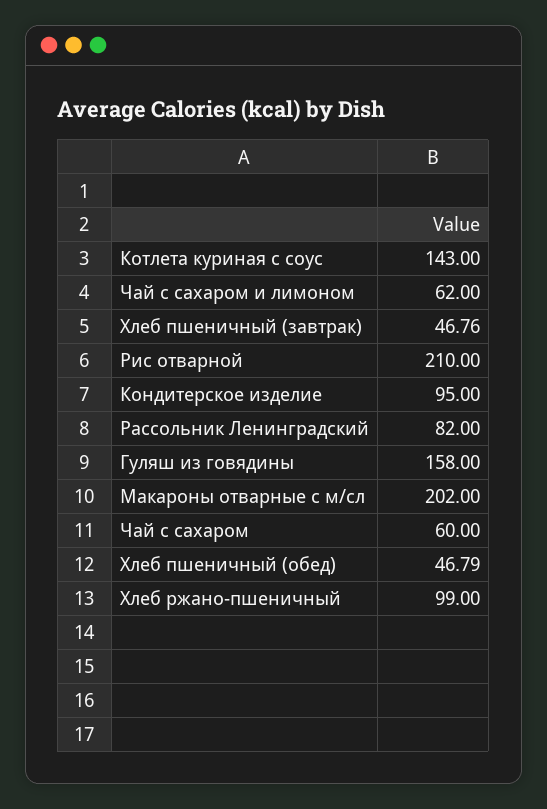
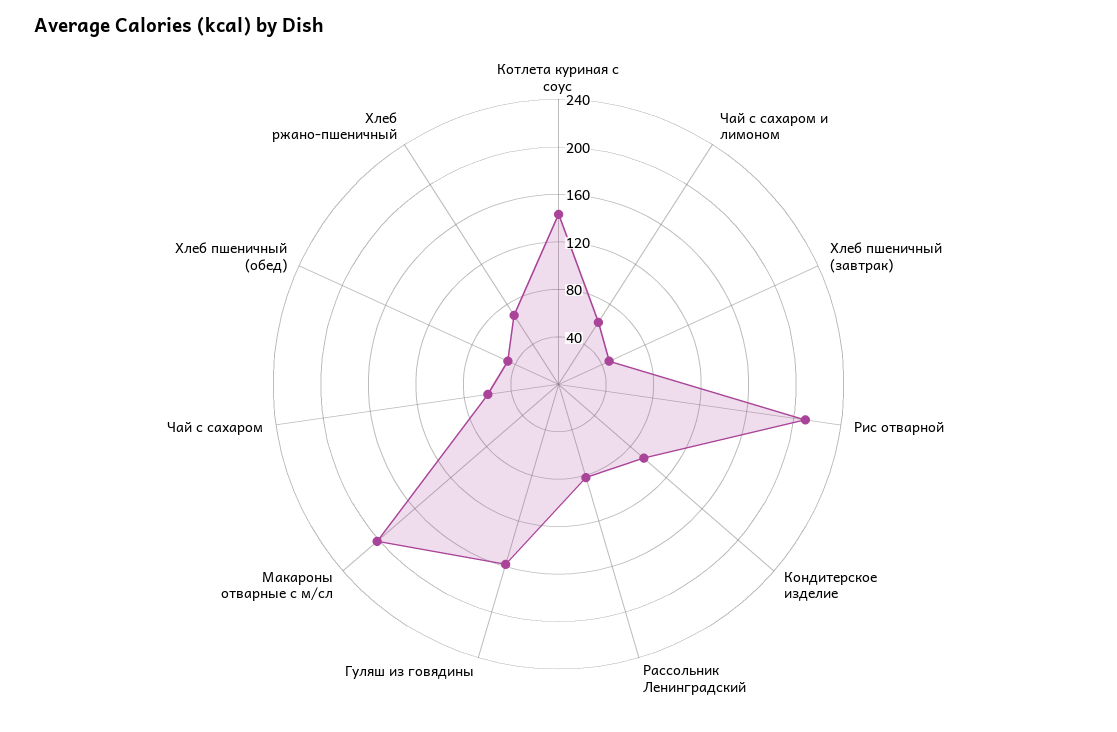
Хлеб ржано-пшеничный: 99 -> 70

